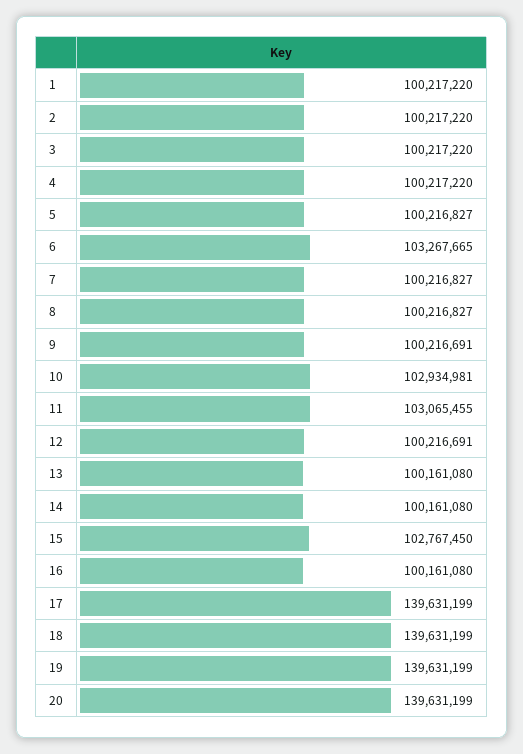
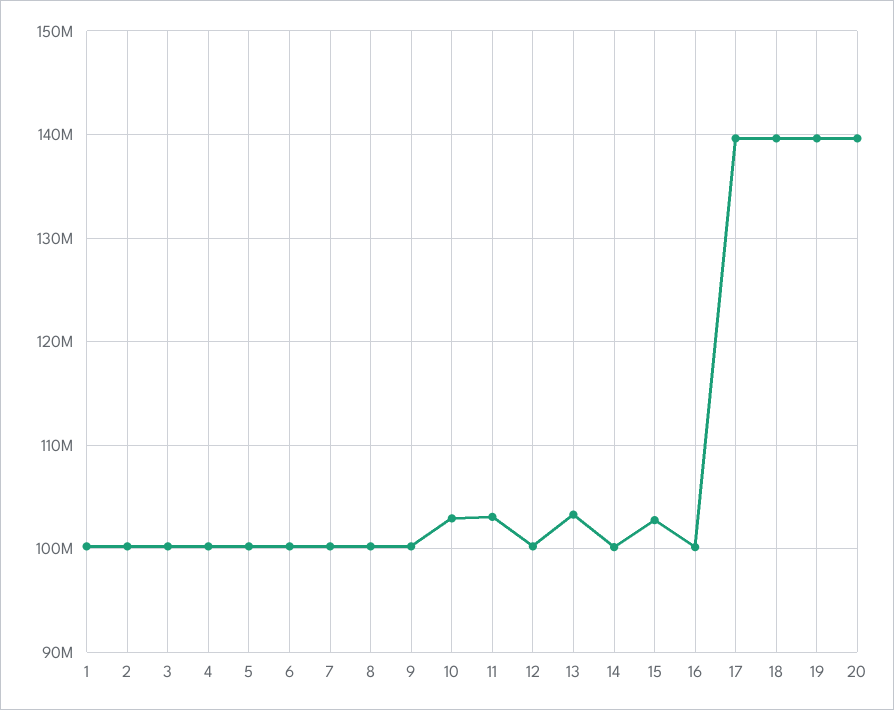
6: 103267665 -> 100000000
13: 100161080 -> 103000000

